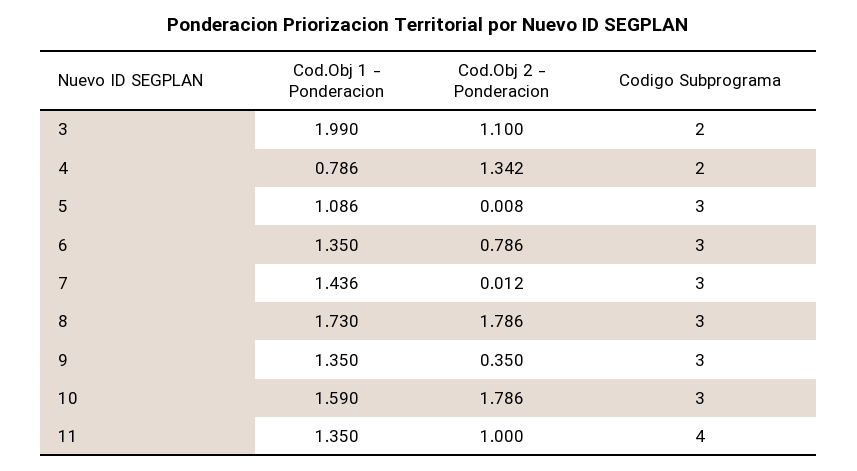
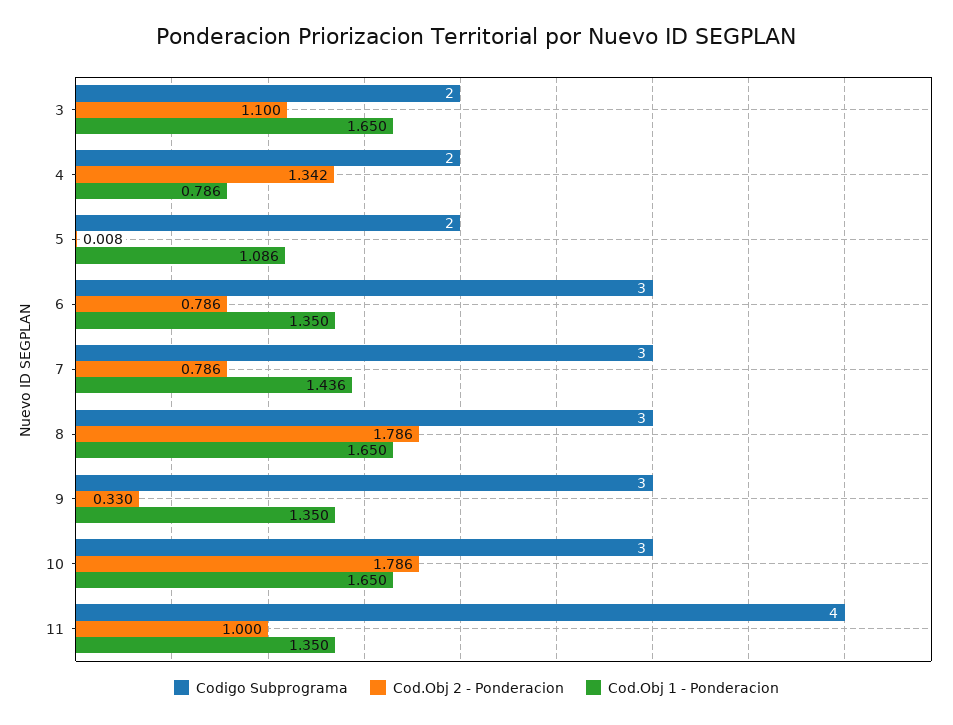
Cod.Obj 1 - Ponderacion, 3: 1.99 -> 1.65
Codigo Subprograma, 5: 3 -> 2
Cod.Obj 2 - Ponderacion, 7: 0.012 -> 0.786
Cod.Obj 1 - Ponderacion, 8: 1.73 -> 1.65
Cod.Obj 2 - Ponderacion, 9: 0.35 -> 0.33
Cod.Obj 1 - Ponderacion, 10: 1.59 -> 1.65

